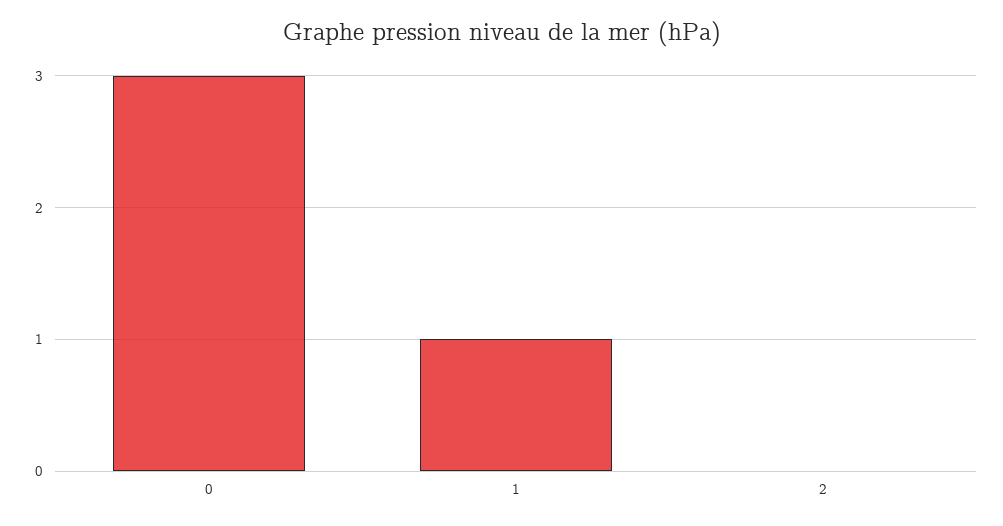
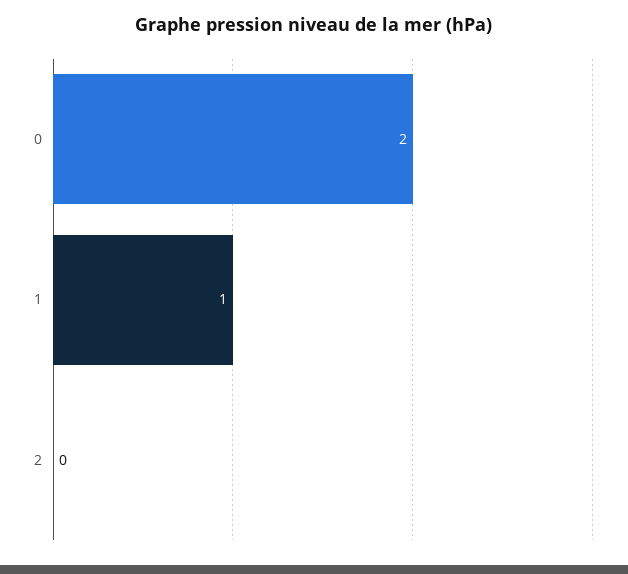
0: 3 -> 2

